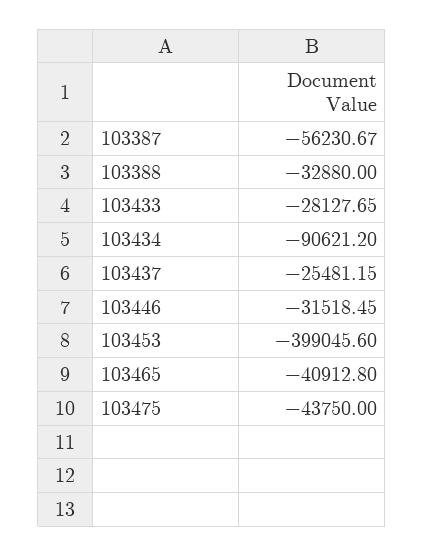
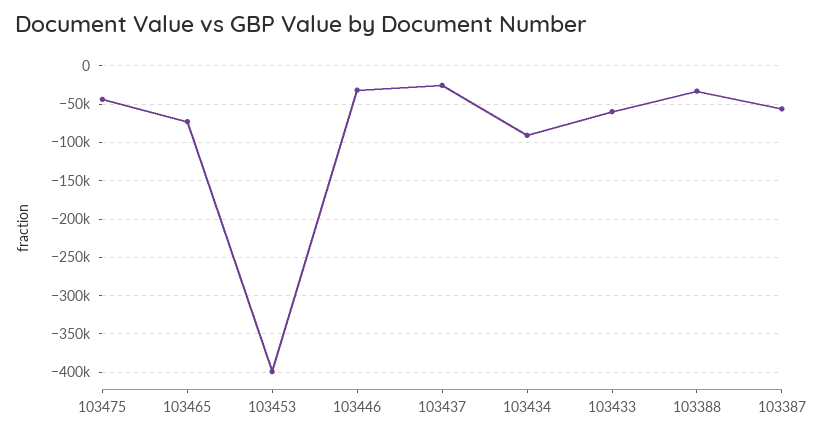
103433: -28127.65 -> -60000
103465: -40912.8 -> -70000

